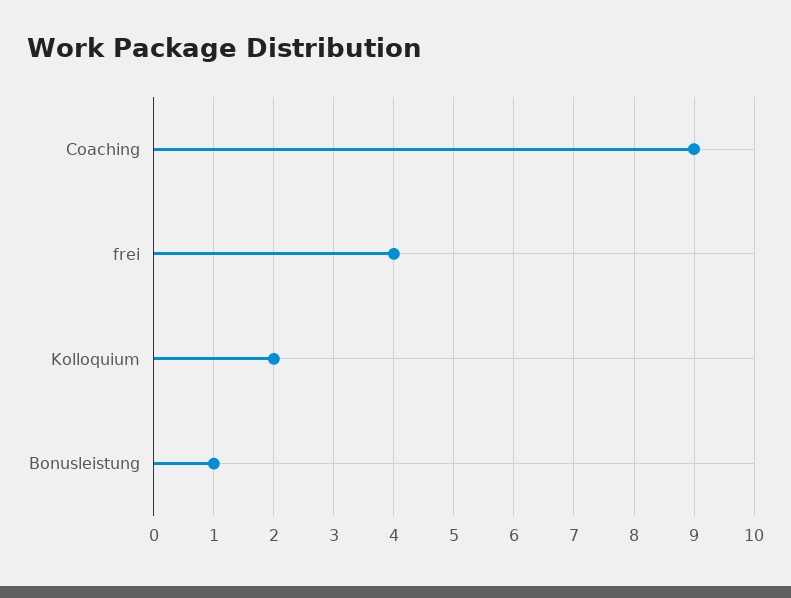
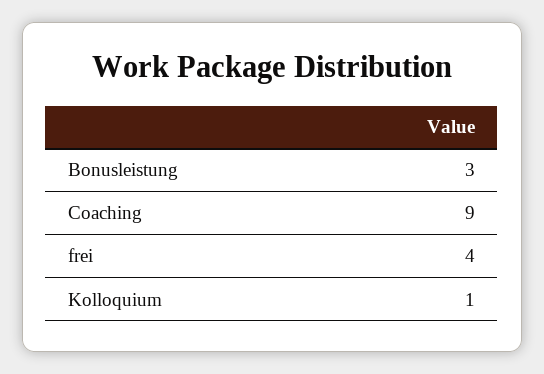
Kolloquium: 2 -> 1
Bonusleistung: 1 -> 3

